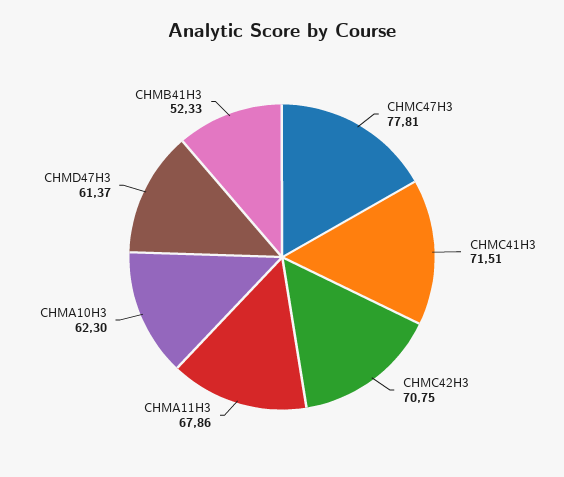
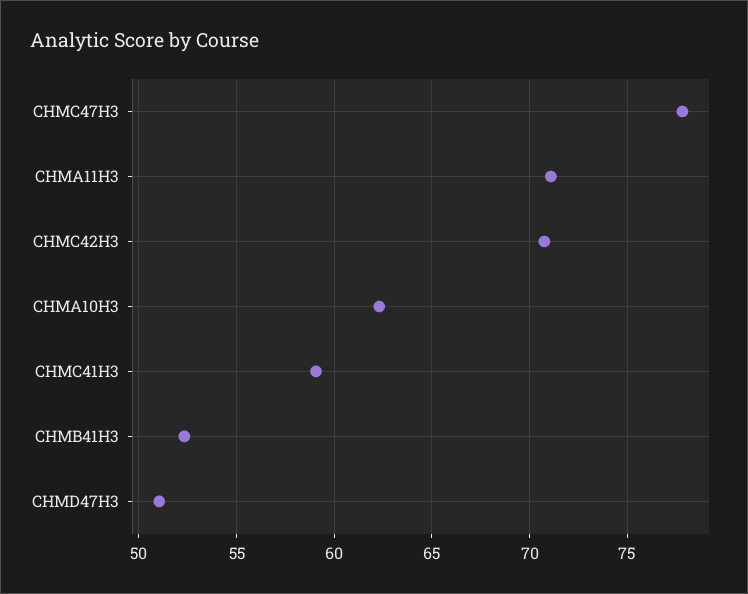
CHMC41H3: 71.51 -> 59
CHMA11H3: 67.86 -> 71
CHMD47H3: 61.37 -> 51

